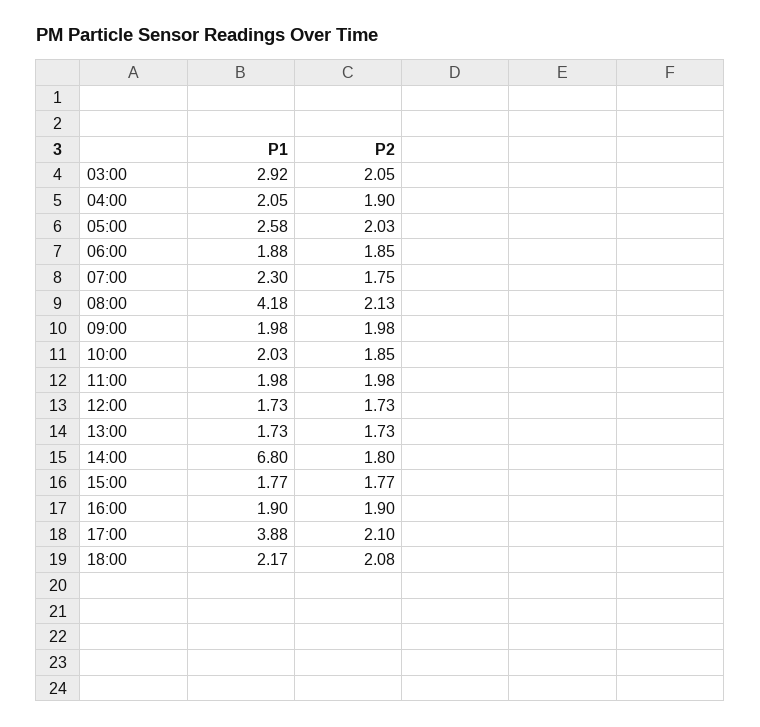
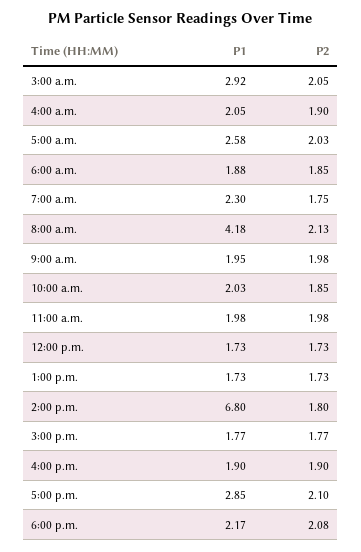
P1, 09:00: 1.98 -> 1.95
P1, 17:00: 3.88 -> 2.85

